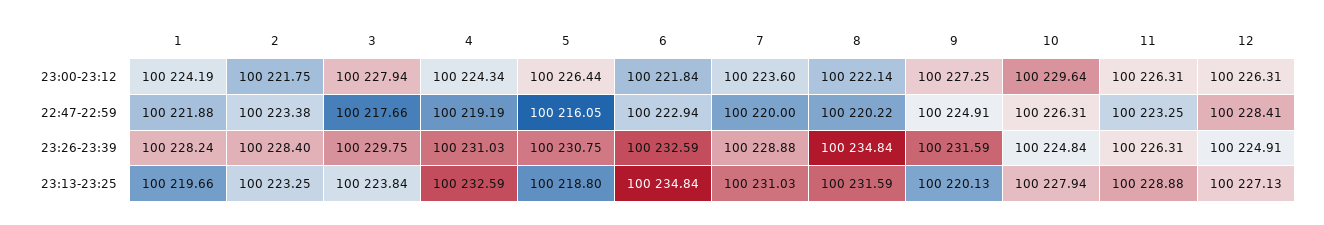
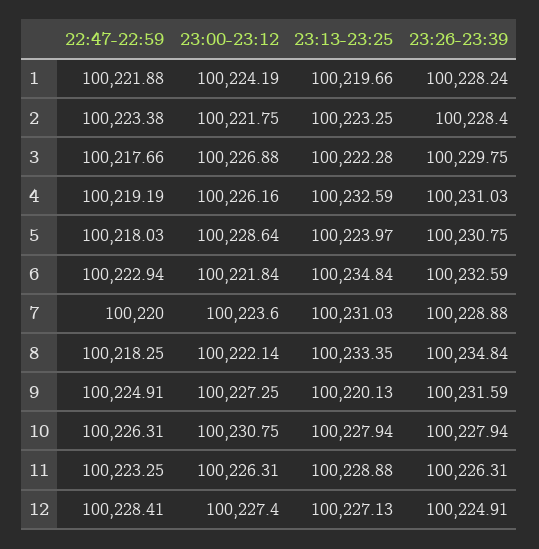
3, 23:00-23:12: 100227.94 -> 100226.88
4, 23:00-23:12: 100224.34 -> 100226.16
5, 23:00-23:12: 100226.44 -> 100228.64
10, 23:00-23:12: 100229.64 -> 100230.75
12, 23:00-23:12: 100226.31 -> 100227.4
5, 22:47-22:59: 100216.05 -> 100218.03
8, 22:47-22:59: 100220.22 -> 100218.25
10, 23:26-23:39: 100224.84 -> 100227.94
3, 23:13-23:25: 100223.84 -> 100222.28
5, 23:13-23:25: 100218.8 -> 100223.97
8, 23:13-23:25: 100231.59 -> 100233.35

